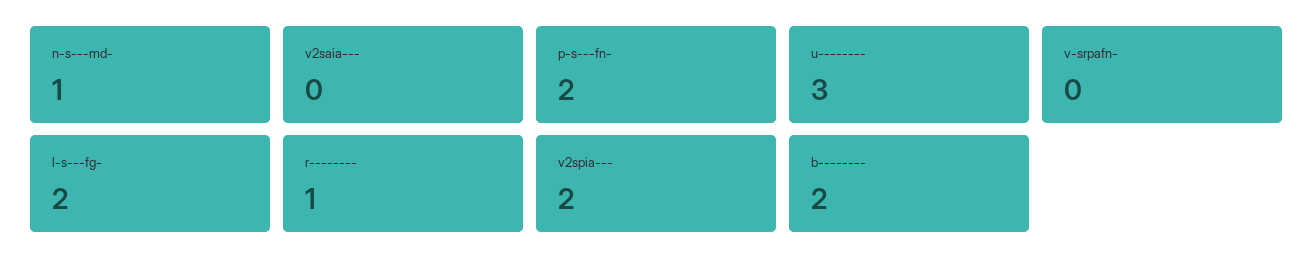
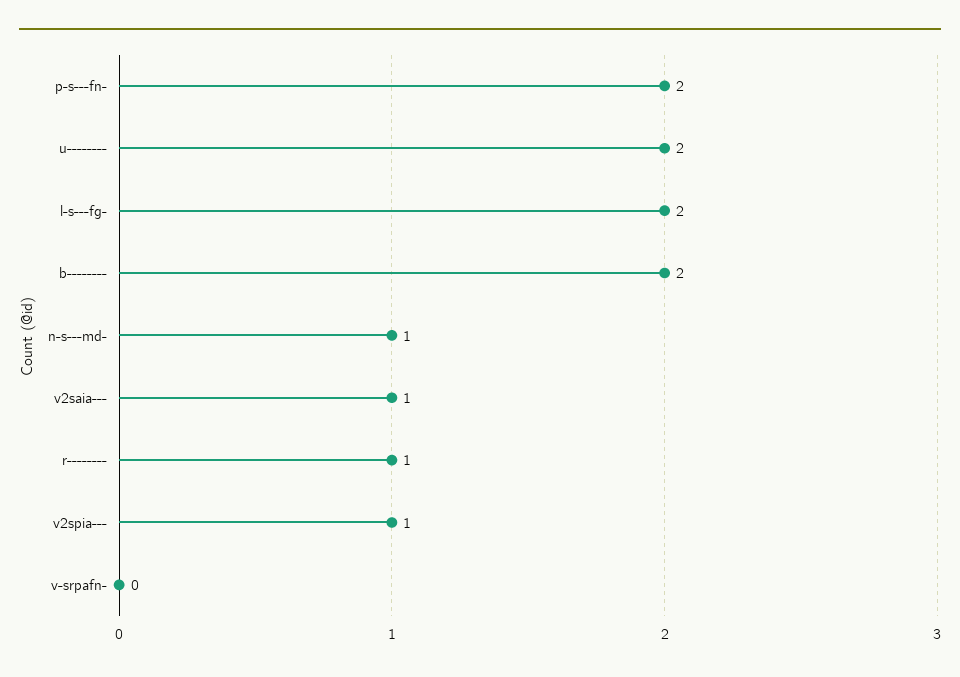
v2saia---: 0 -> 1
u--------: 3 -> 2
v2spia---: 2 -> 1

